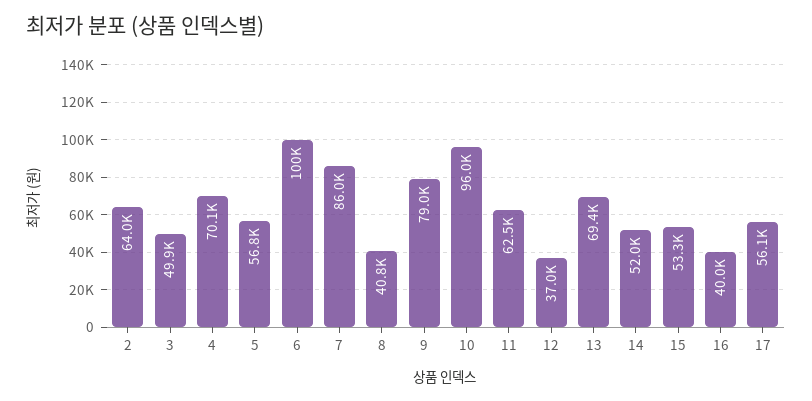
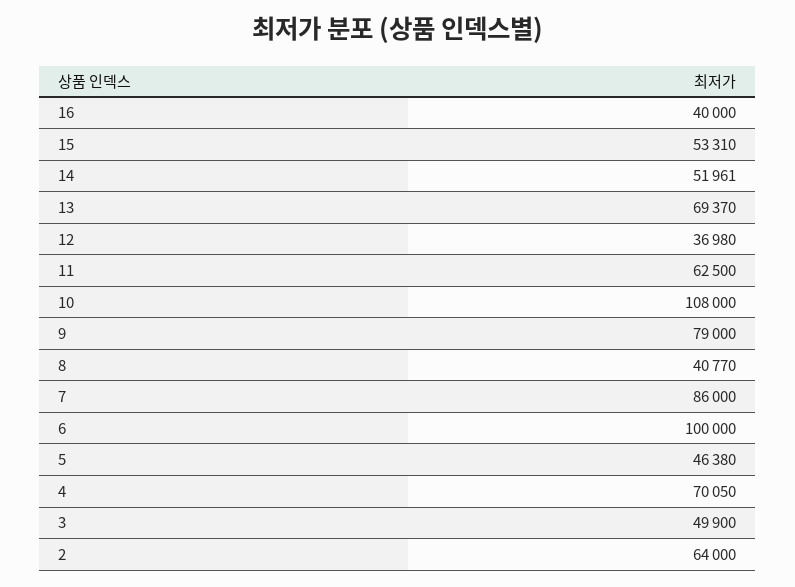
5: 56800 -> 46380
10: 96000 -> 108000
17: 56100 -> none

